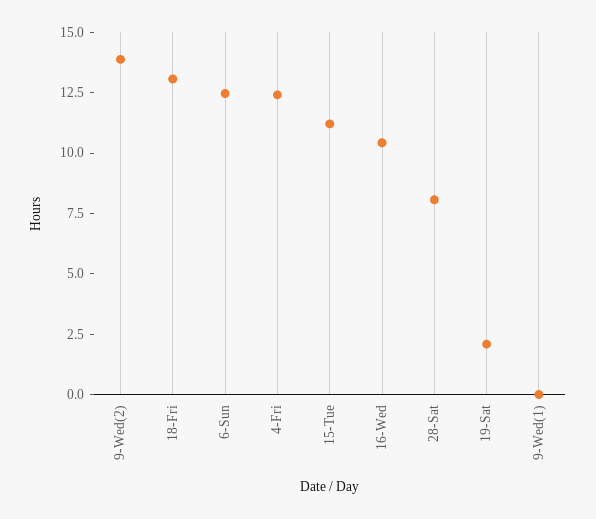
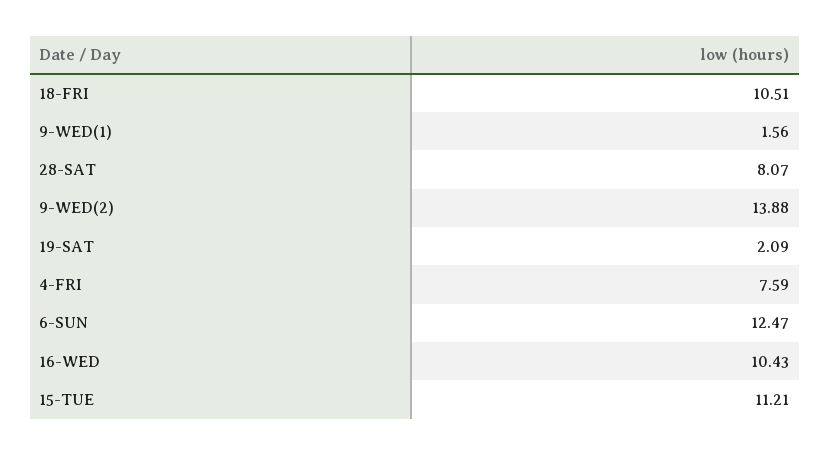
18-Fri: 13 -> 10.51
4-Fri: 12.5 -> 7.59
9-Wed(1): 0 -> 1.56

